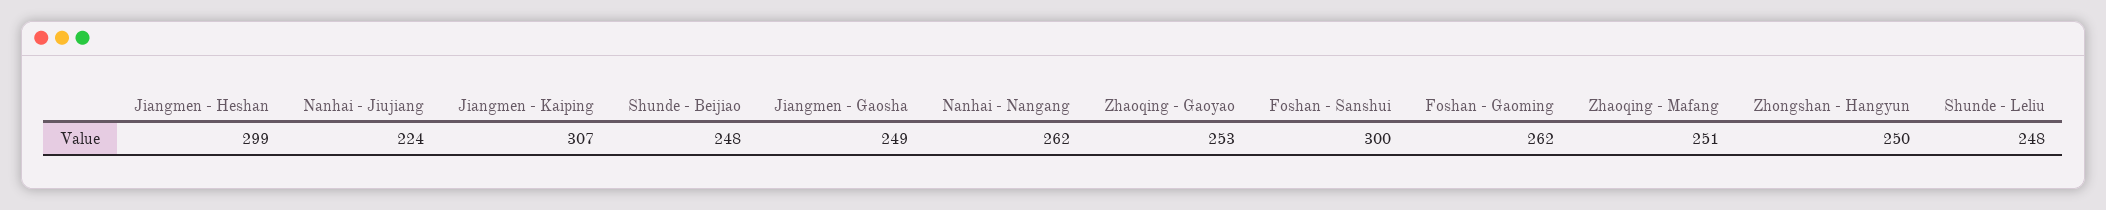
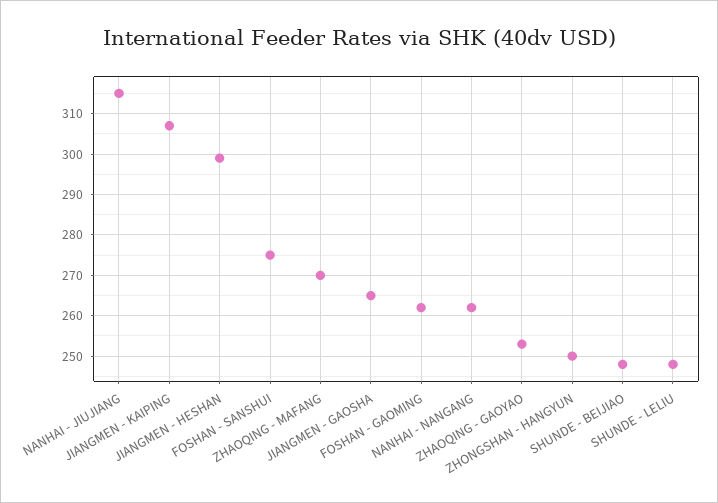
Nanhai - Jiujiang: 224 -> 315
Jiangmen - Gaosha: 249 -> 265
Foshan - Sanshui: 300 -> 275
Zhaoqing - Mafang: 251 -> 270

